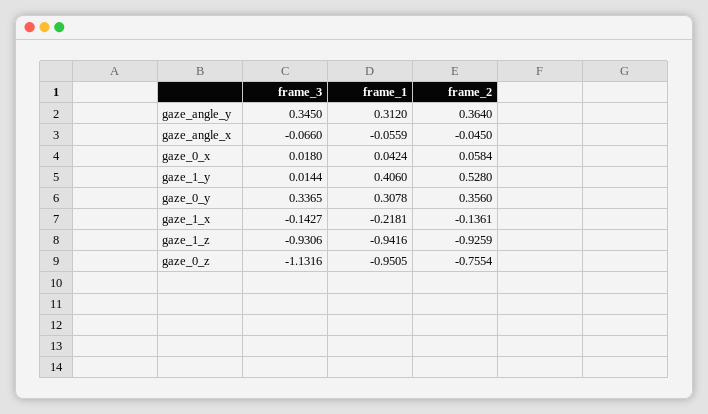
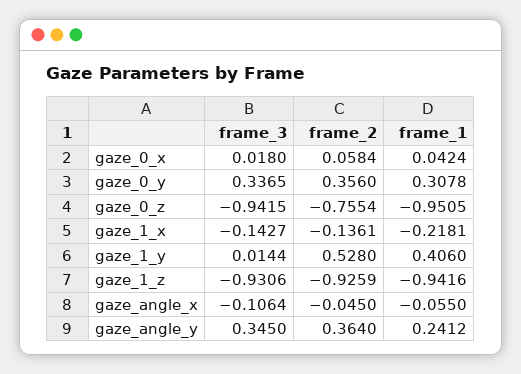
frame_1, gaze_angle_y: 0.312 -> 0.2412
frame_3, gaze_angle_x: -0.066 -> -0.1064
frame_1, gaze_angle_x: -0.0559 -> -0.055
frame_3, gaze_0_z: -1.1316 -> -0.9415

